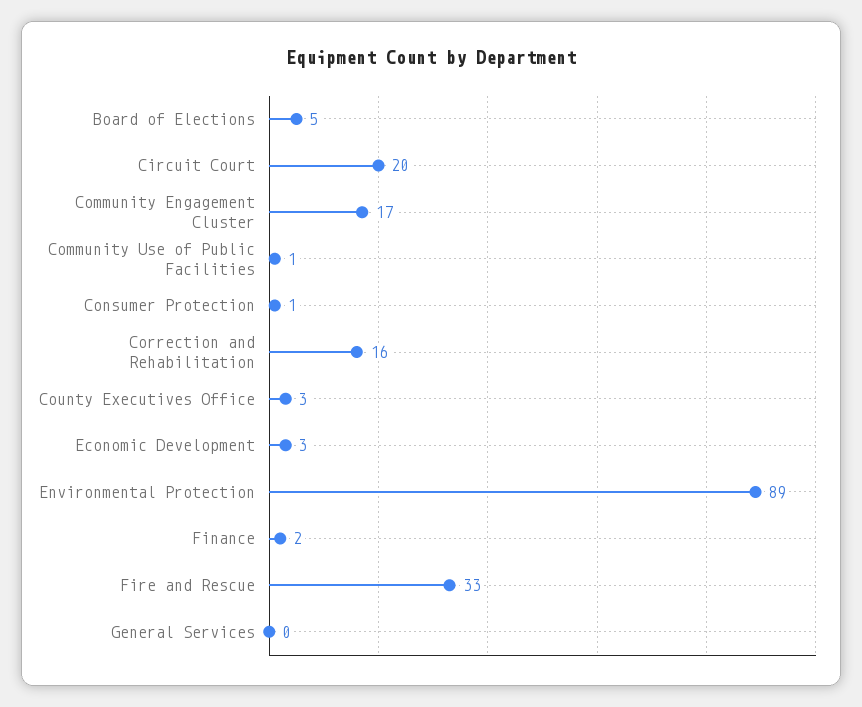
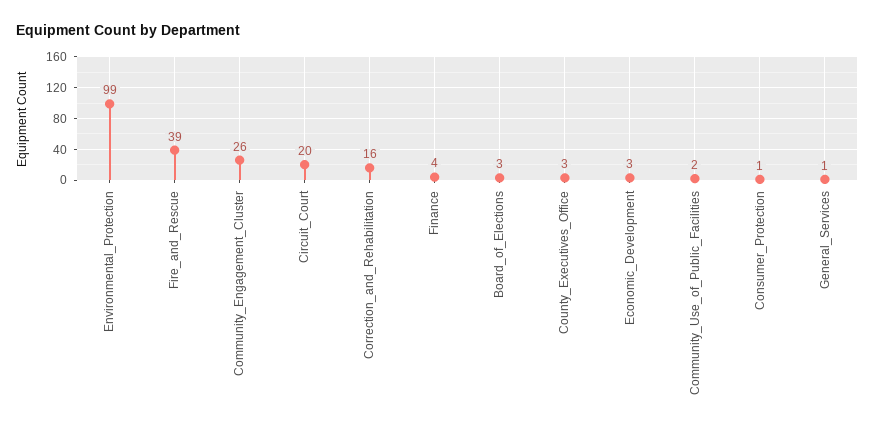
Board of Elections: 5 -> 3
Community Engagement Cluster: 17 -> 26
Community Use of Public Facilities: 1 -> 2
Environmental Protection: 89 -> 99
Finance: 2 -> 4
Fire and Rescue: 33 -> 39
General Services: 0 -> 1

